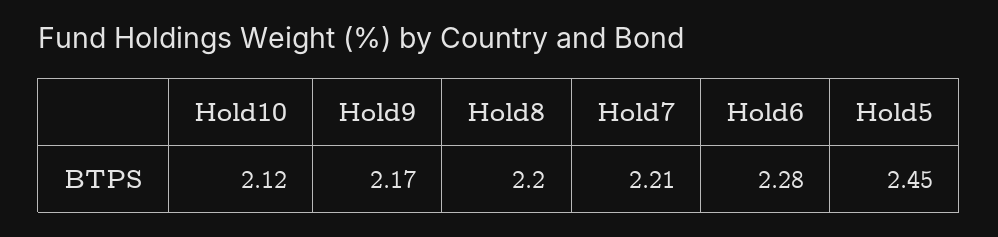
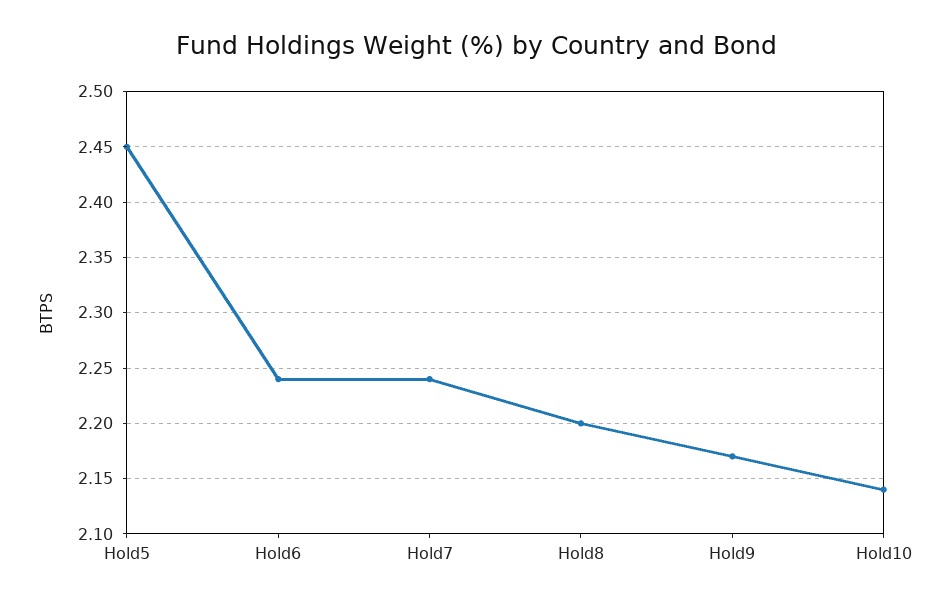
Hold10: 2.12 -> 2.14
Hold7: 2.21 -> 2.24
Hold6: 2.28 -> 2.24

